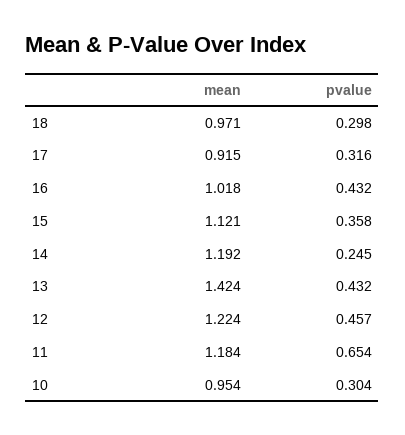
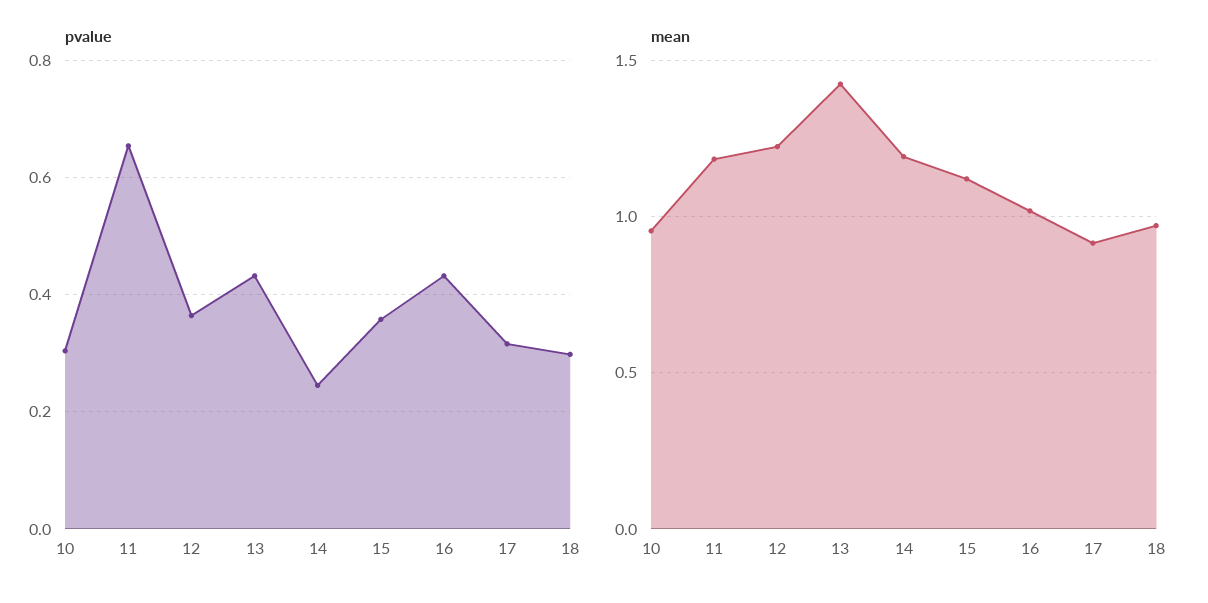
pvalue, 12: 0.457 -> 0.36

